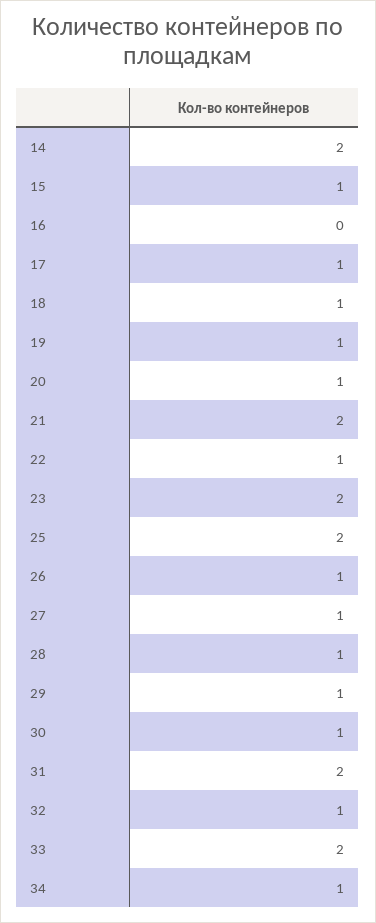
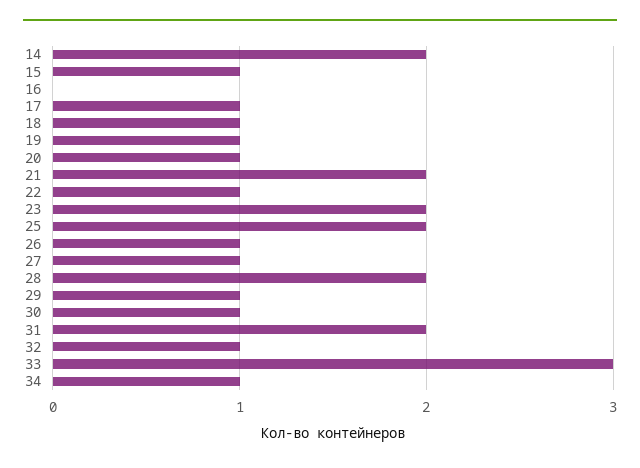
28: 1 -> 2
33: 2 -> 3

